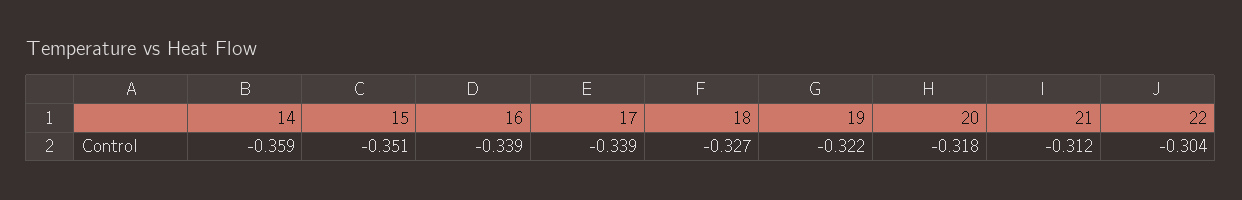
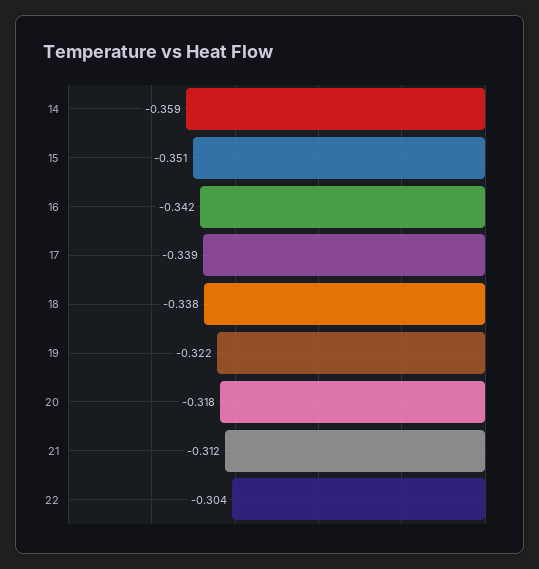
16: -0.339 -> -0.342
18: -0.327 -> -0.338

